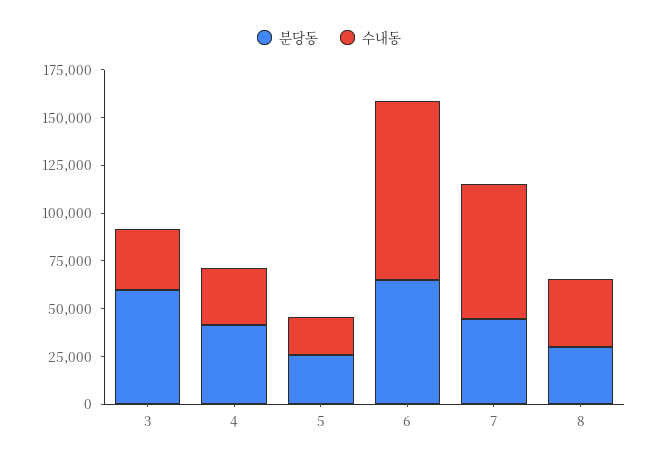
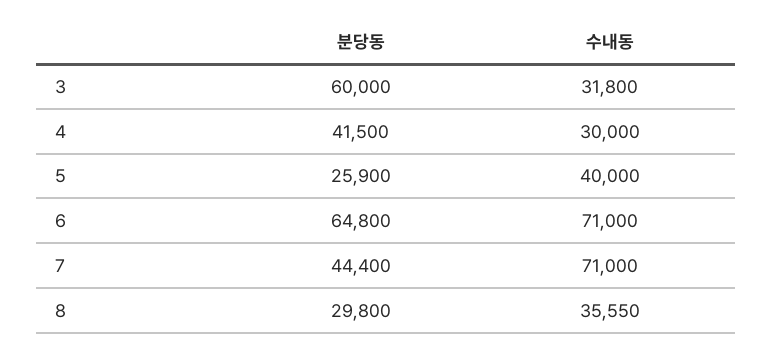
수내동, 5: 20000 -> 40000
수내동, 6: 95000 -> 71000

